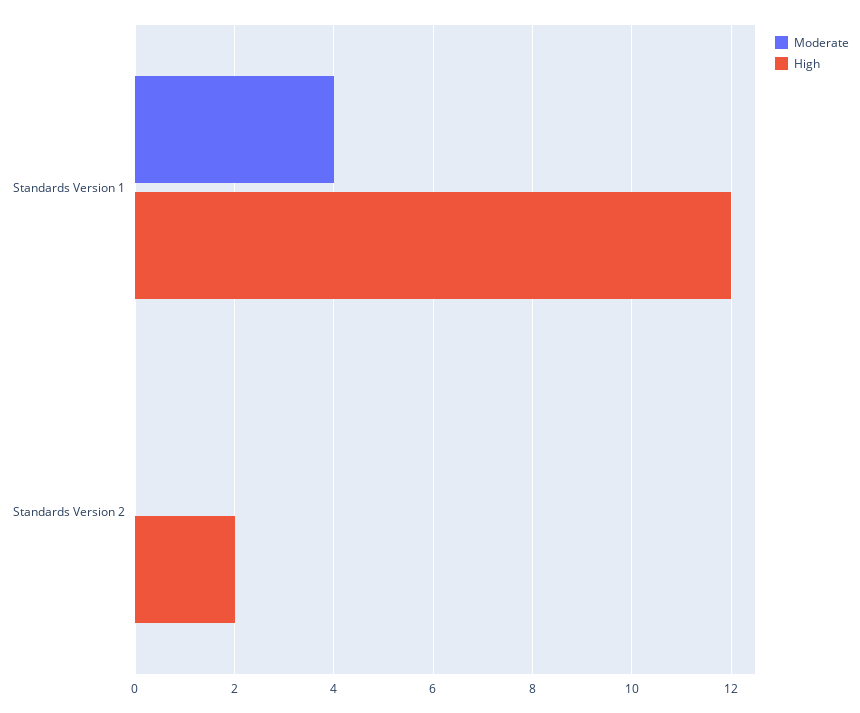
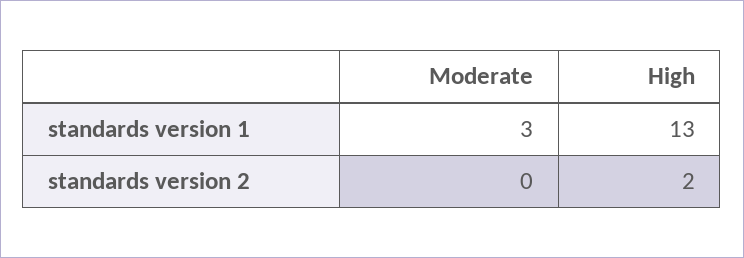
Moderate, Standards Version 1: 4 -> 3
High, Standards Version 1: 12 -> 13

